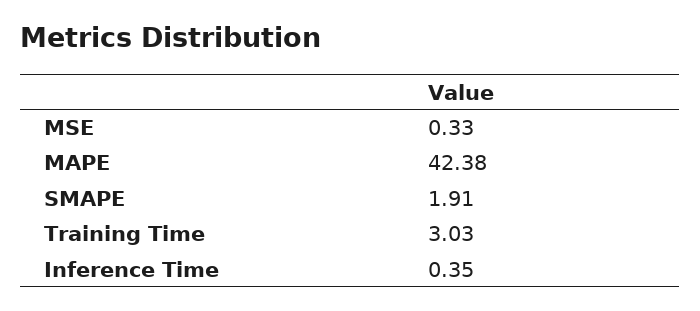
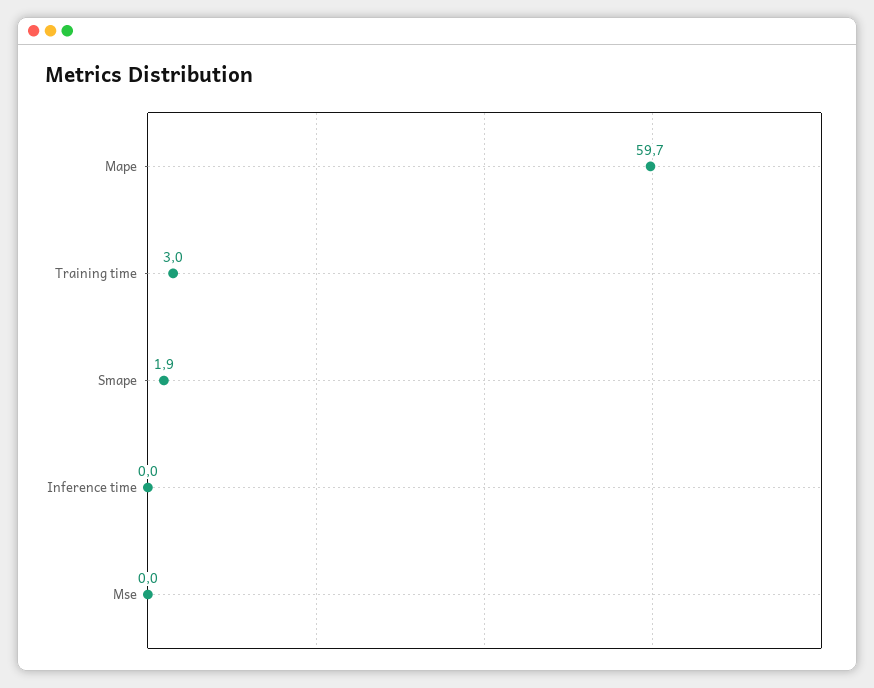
MSE: 0.33 -> 0
MAPE: 42.38 -> 59.7
Inference Time: 0.35 -> 0

